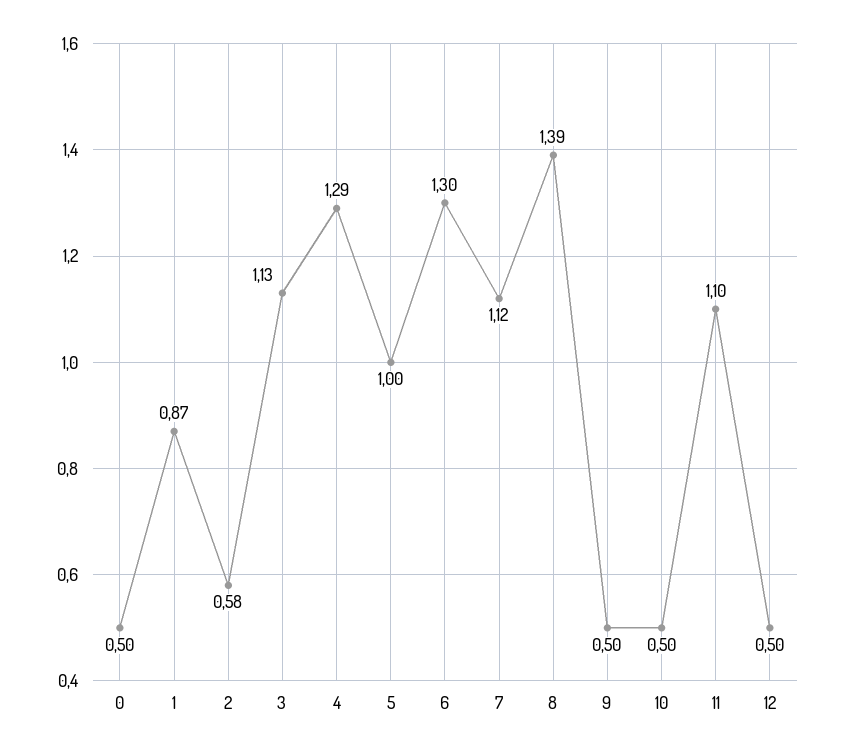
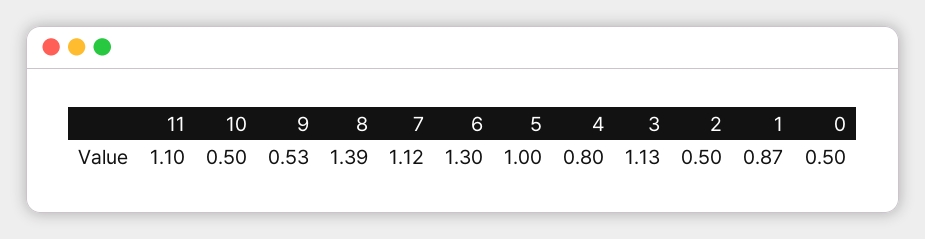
2: 0.58 -> 0.5
4: 1.29 -> 0.8
9: 0.5 -> 0.53
12: 0.5 -> none

